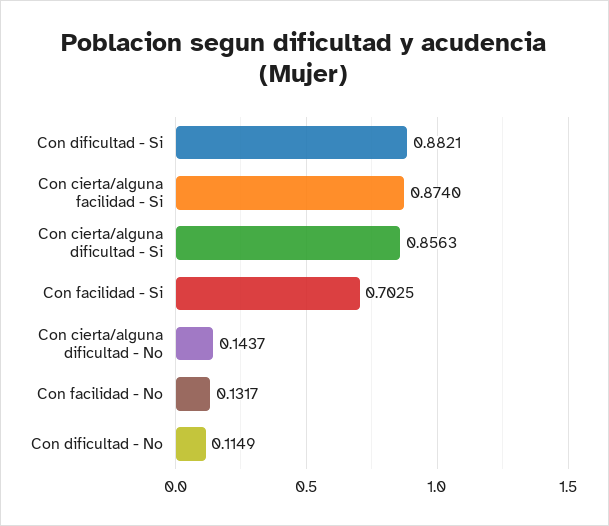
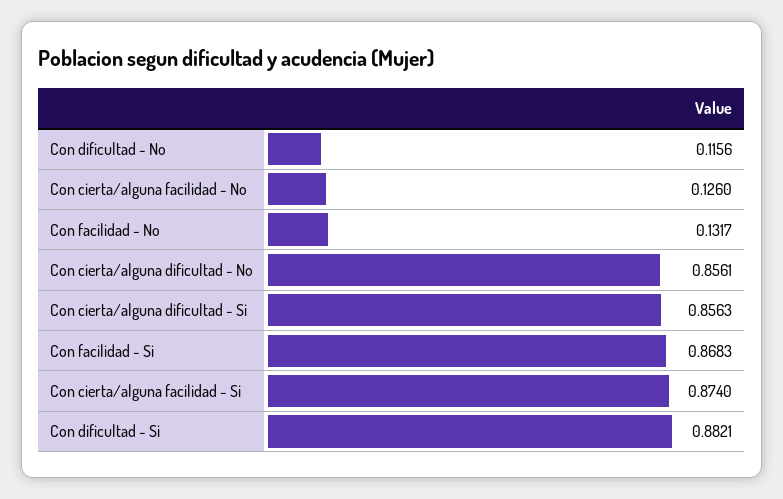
Con facilidad - Si: 0.7025 -> 0.8683
Con cierta/alguna dificultad - No: 0.1437 -> 0.8561
Con dificultad - No: 0.1149 -> 0.1156
Con cierta/alguna facilidad - No: none -> 0.126

